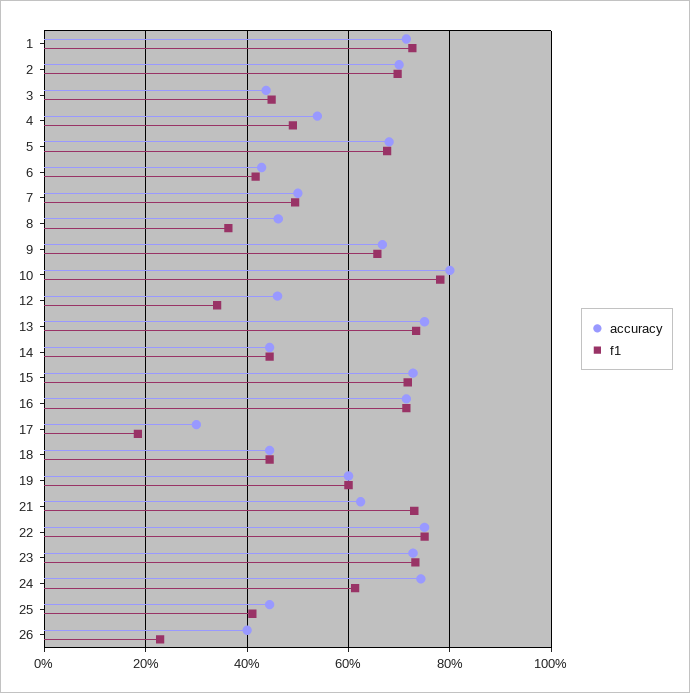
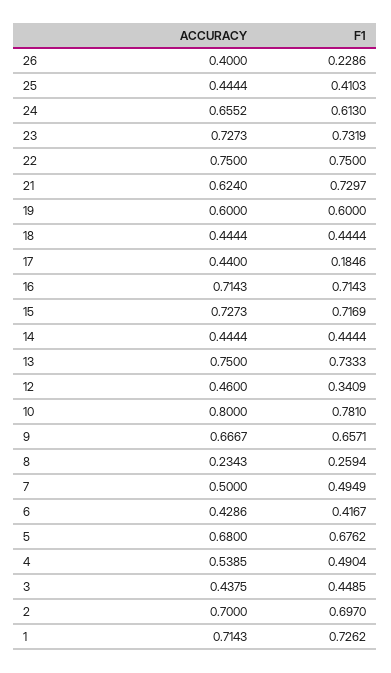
accuracy, 8: 0.46 -> 0.2343
f1, 8: 0.36 -> 0.2594
accuracy, 17: 0.3 -> 0.44
accuracy, 24: 0.74 -> 0.6552

